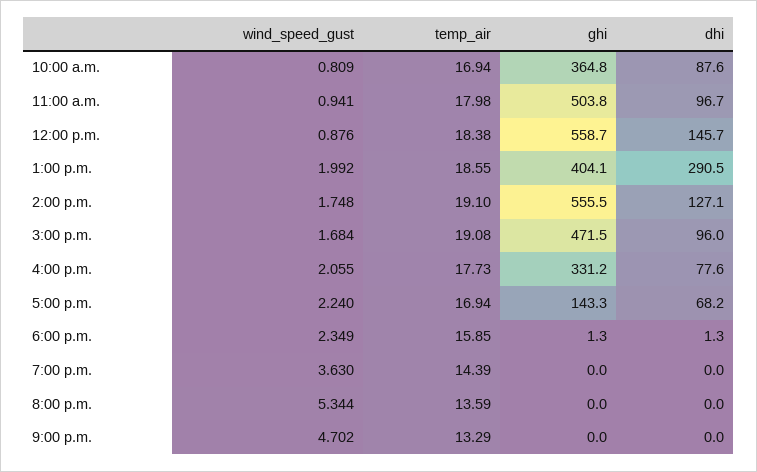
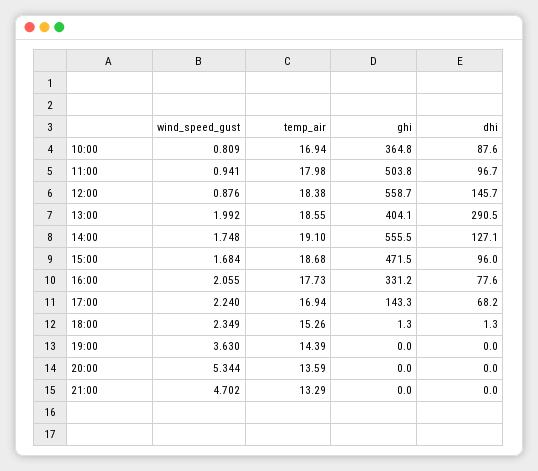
temp_air, 3:00 p.m.: 19.08 -> 18.68
temp_air, 6:00 p.m.: 15.85 -> 15.26

